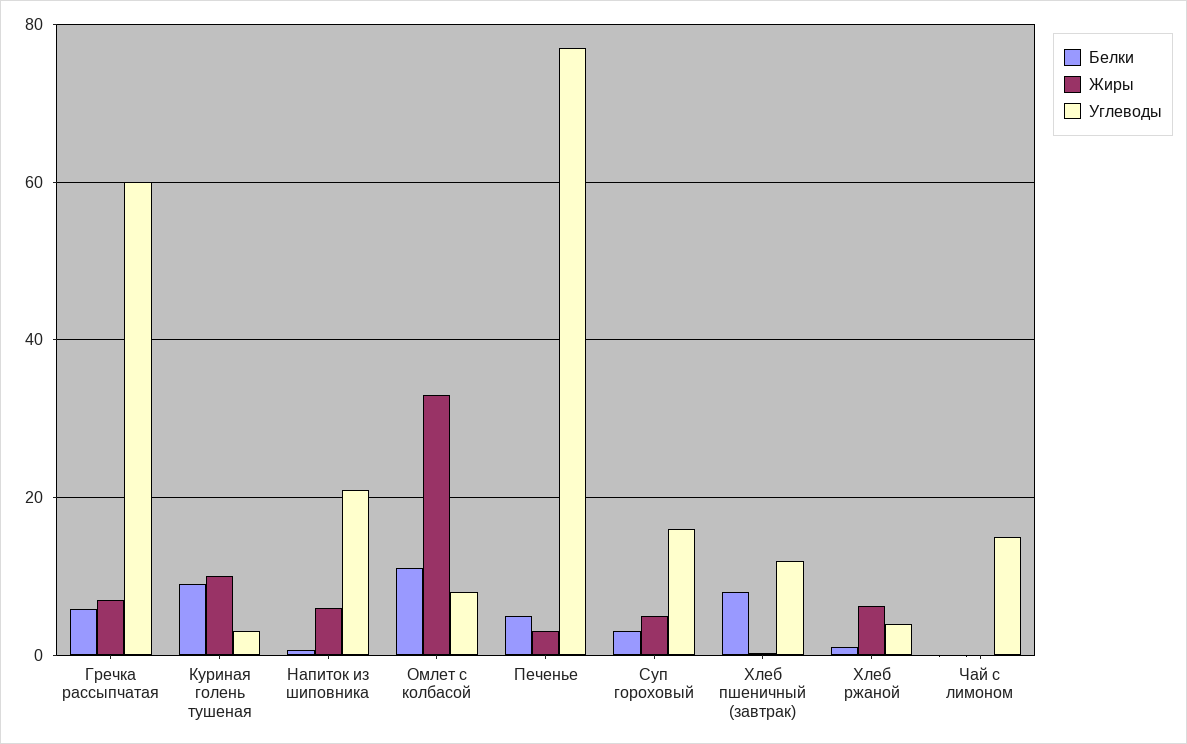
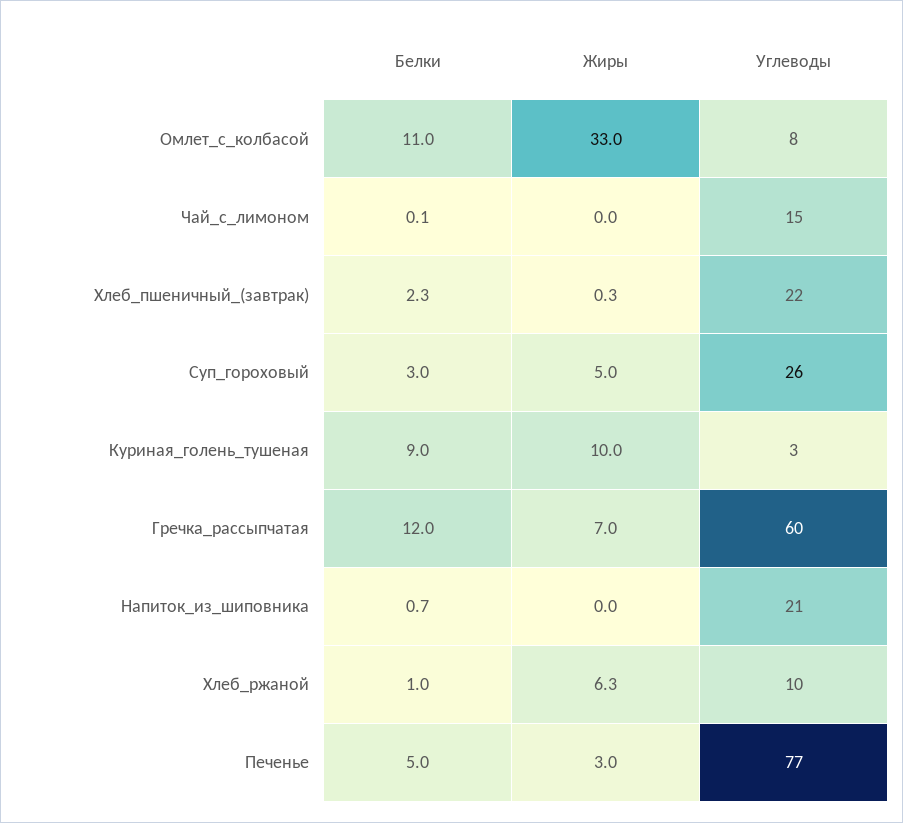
Белки, Гречка рассыпчатая: 6 -> 12
Жиры, Напиток из шиповника: 6 -> 0
Углеводы, Суп гороховый: 16 -> 26
Белки, Хлеб пшеничный (завтрак): 8 -> 2.3
Углеводы, Хлеб пшеничный (завтрак): 12 -> 22
Углеводы, Хлеб ржаной: 4 -> 10

